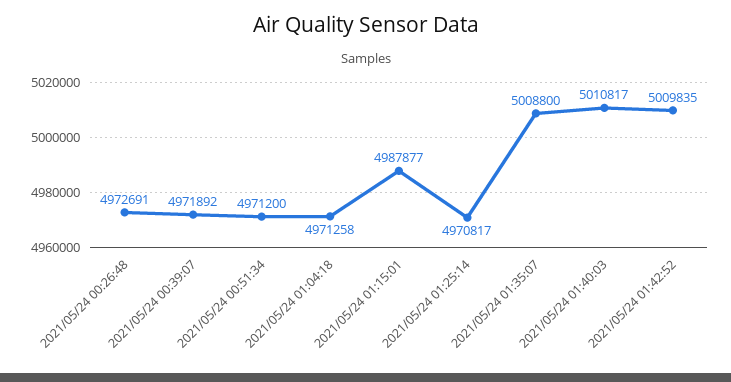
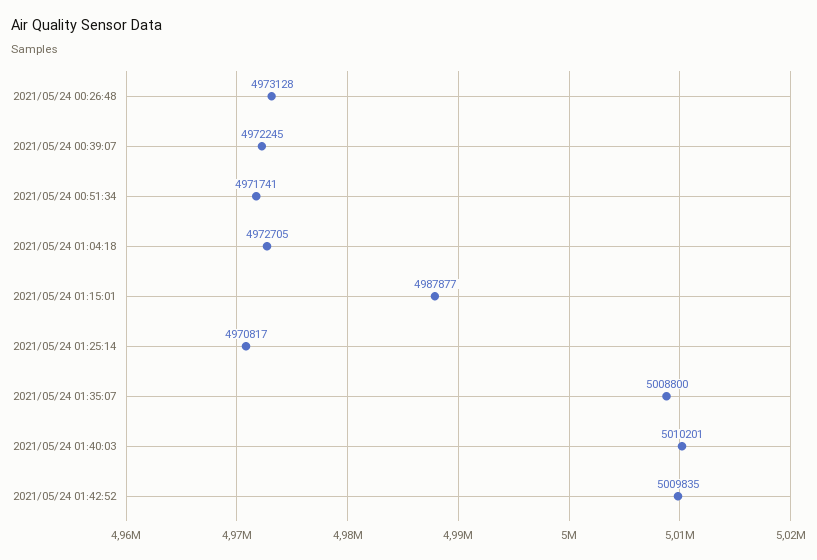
2021/05/24 00:26:48: 4972691 -> 4973128
2021/05/24 00:39:07: 4971892 -> 4972245
2021/05/24 00:51:34: 4971200 -> 4971741
2021/05/24 01:04:18: 4971258 -> 4972705
2021/05/24 01:40:03: 5010817 -> 5010201

